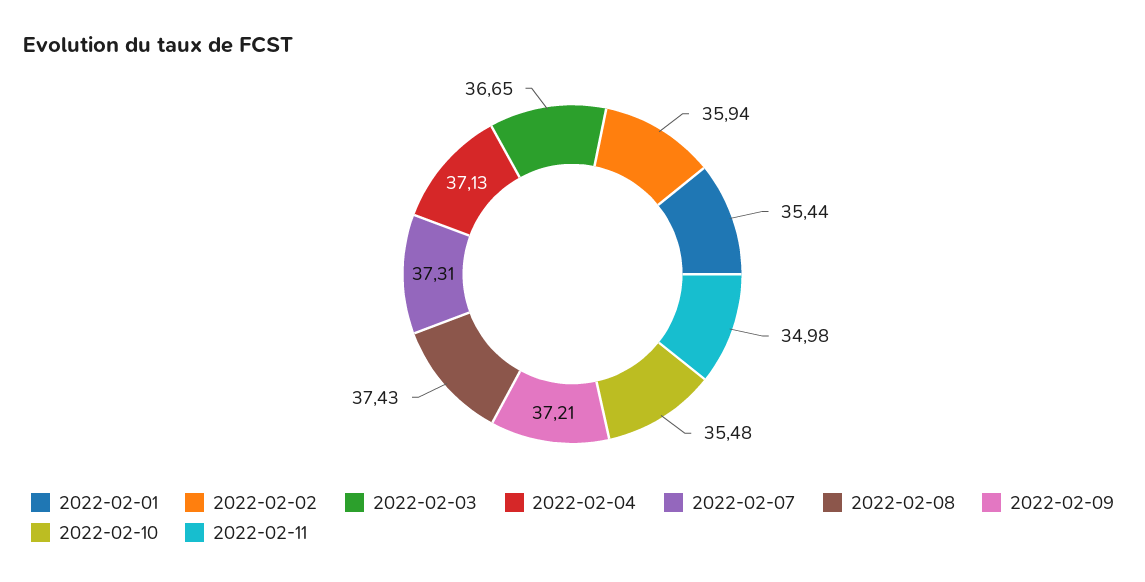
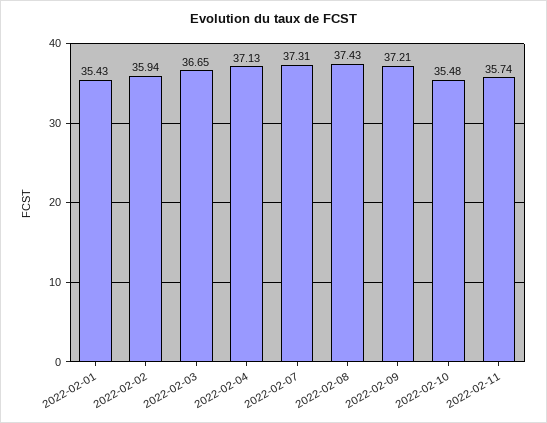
2022-02-01: 35.44 -> 35.43
2022-02-11: 34.98 -> 35.74

